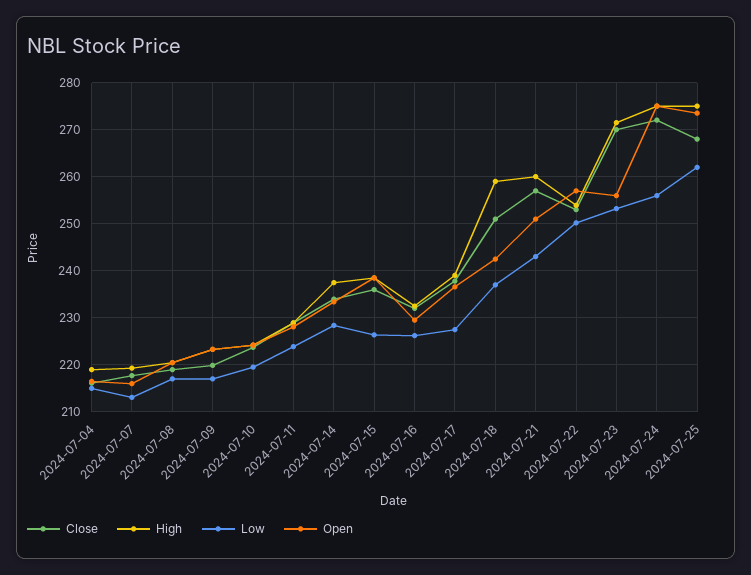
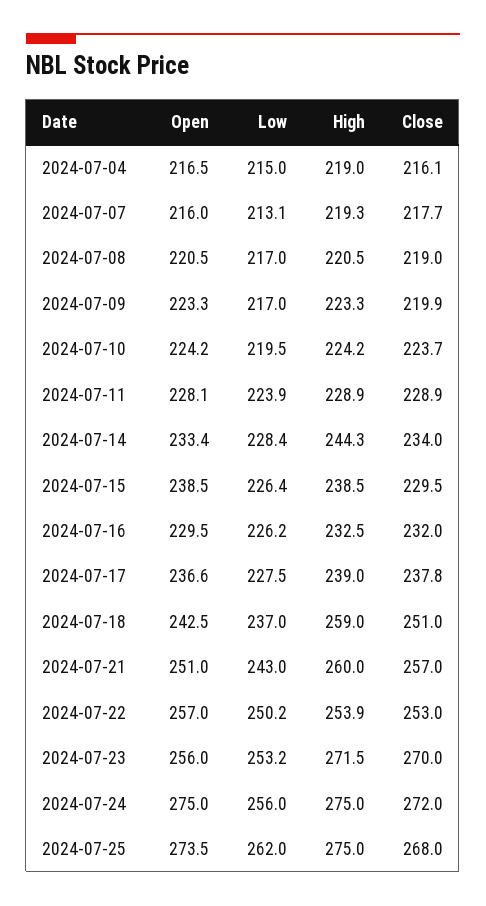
High, 2024-07-14: 238 -> 244.3
Close, 2024-07-15: 236 -> 229.5

